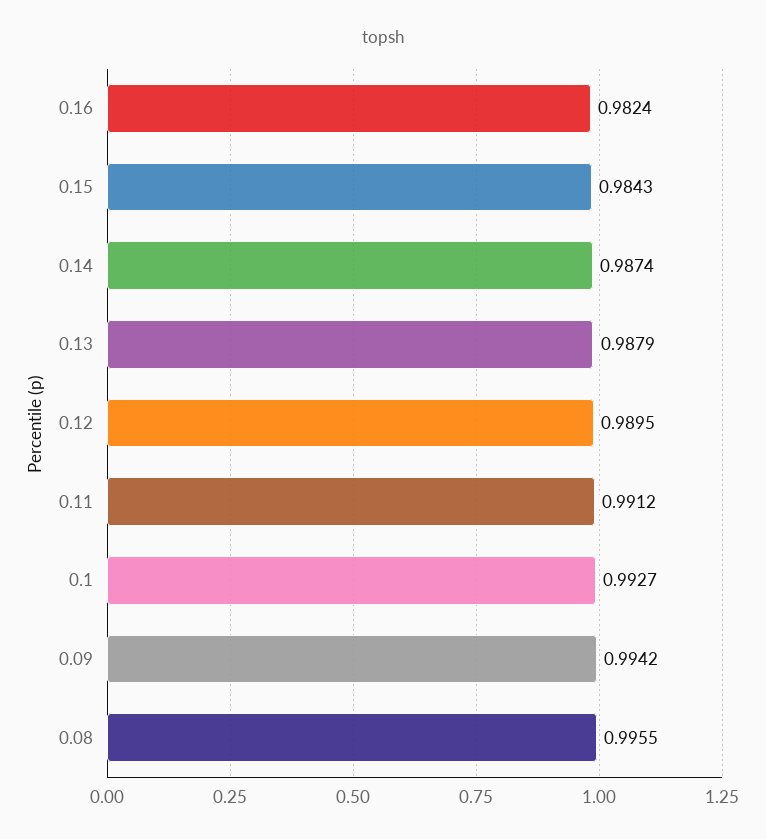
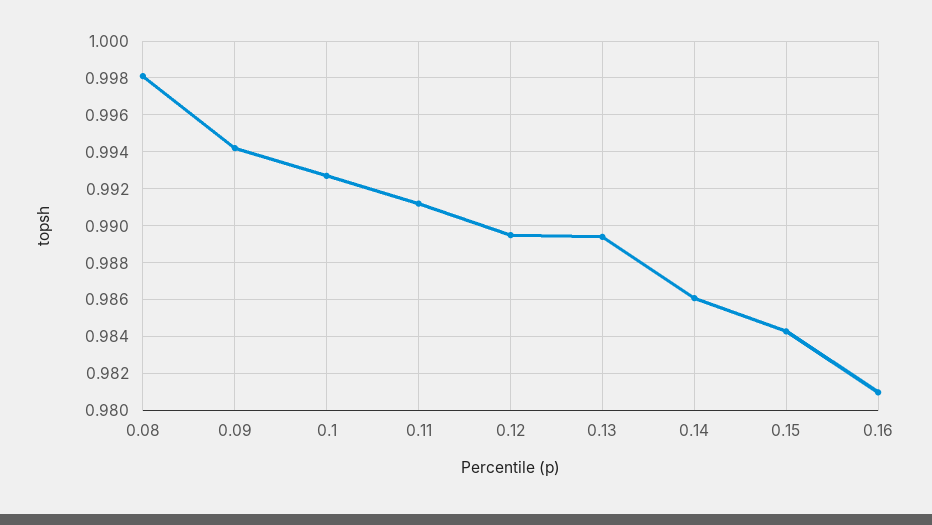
0.16: 0.9824 -> 0.981
0.14: 0.9874 -> 0.986
0.13: 0.9879 -> 0.9895
0.08: 0.9955 -> 0.998

